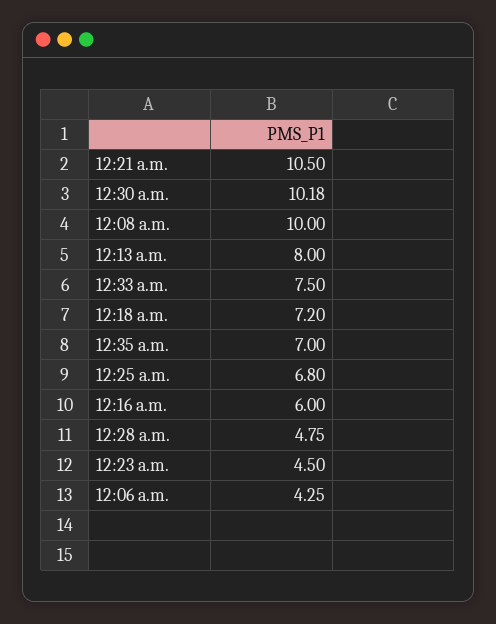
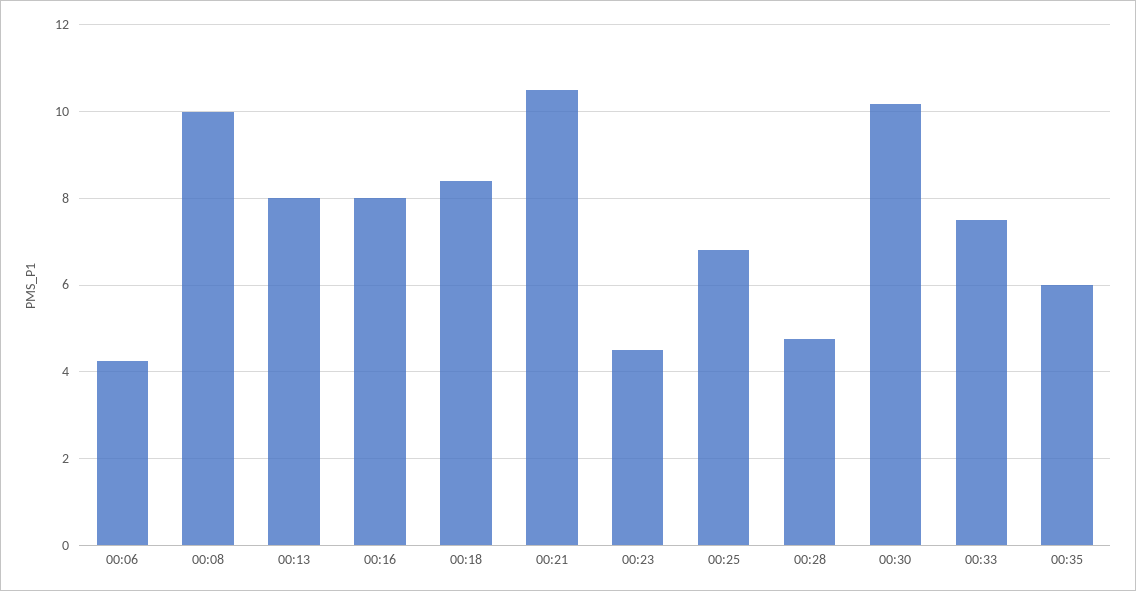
12:18 a.m.: 7.2 -> 8.4
12:35 a.m.: 7 -> 6
12:16 a.m.: 6 -> 8

